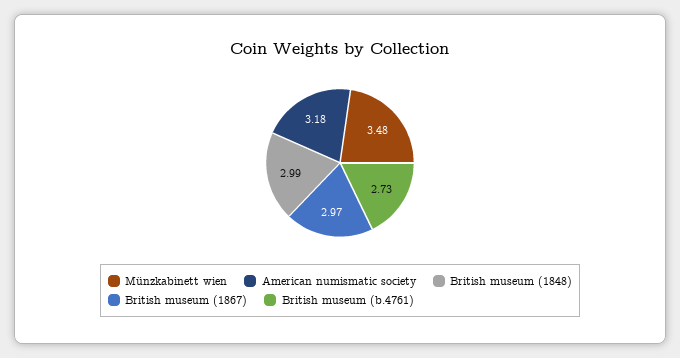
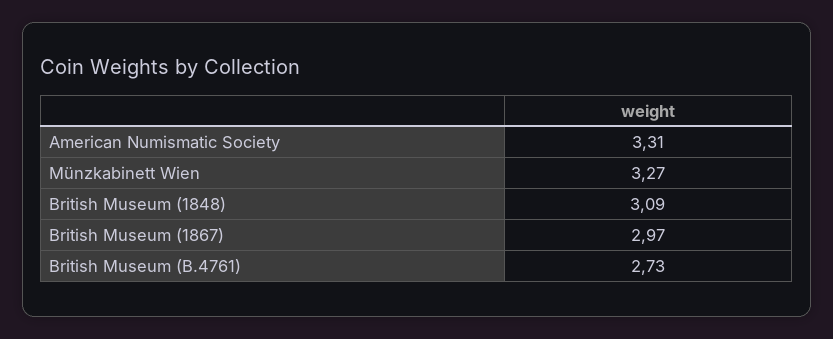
Münzkabinett wien: 3.48 -> 3.27
American numismatic society: 3.18 -> 3.31
British museum (1848): 2.99 -> 3.09

